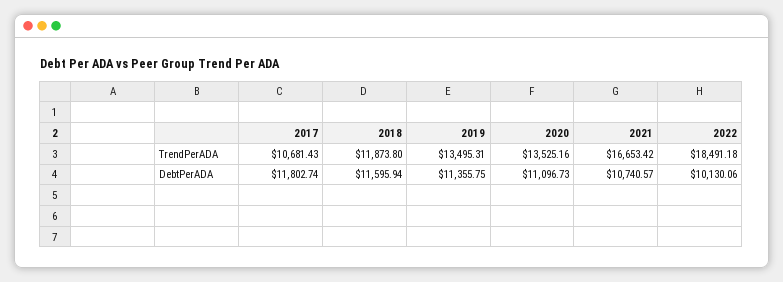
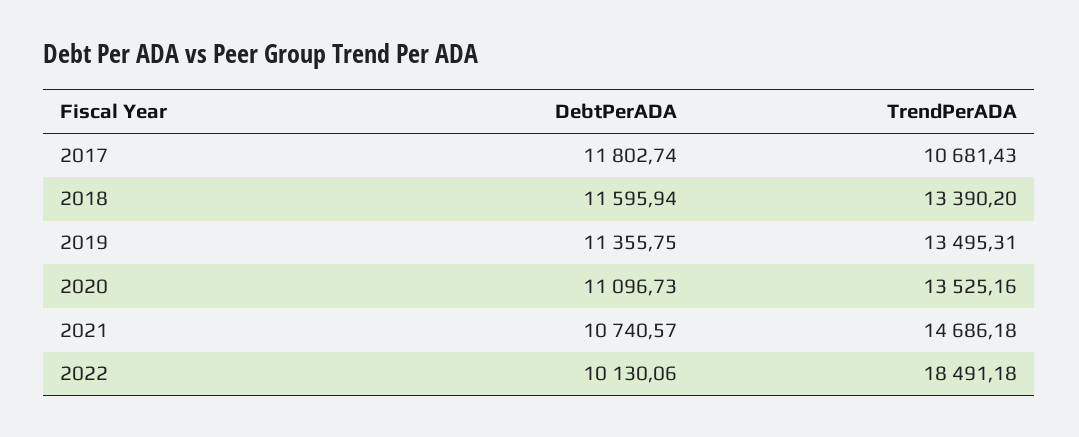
2018, TrendPerADA: 11873.8 -> 13390.2
2021, TrendPerADA: 16653.42 -> 14686.18

